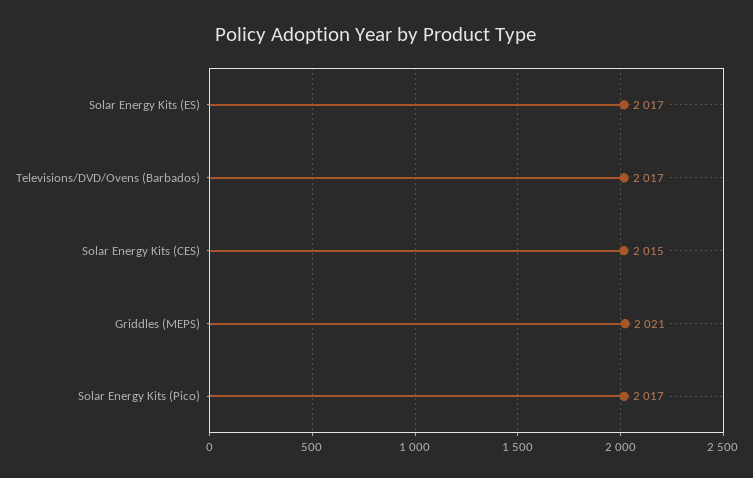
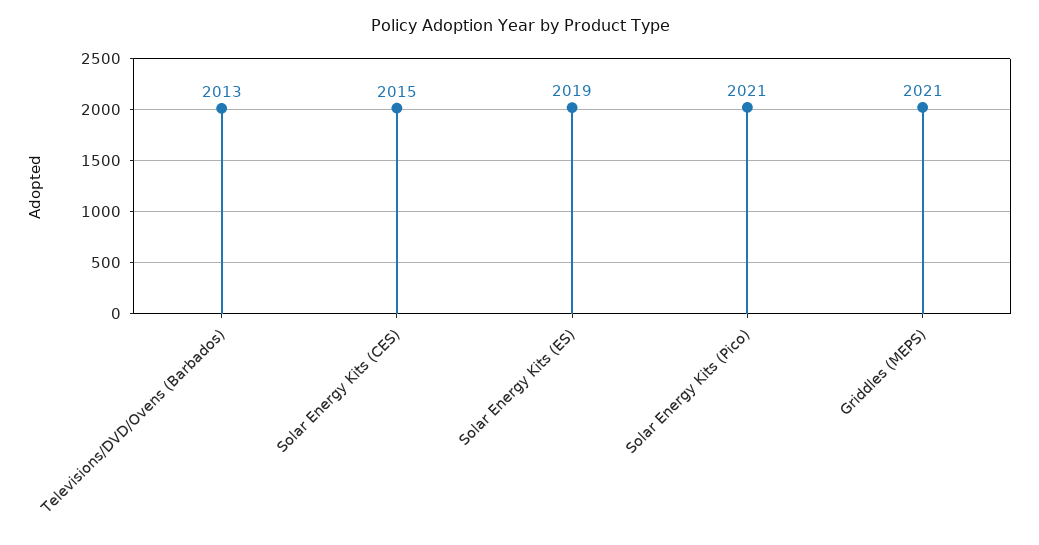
Solar Energy Kits (ES): 2017 -> 2019
Televisions/DVD/Ovens (Barbados): 2017 -> 2013
Solar Energy Kits (Pico): 2017 -> 2021

